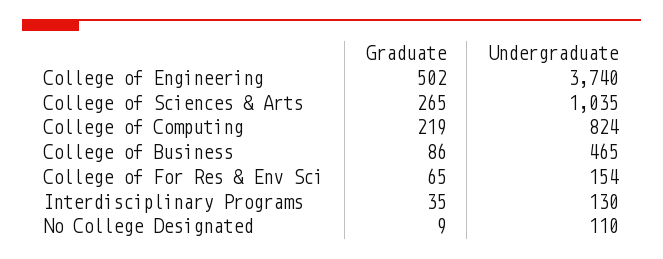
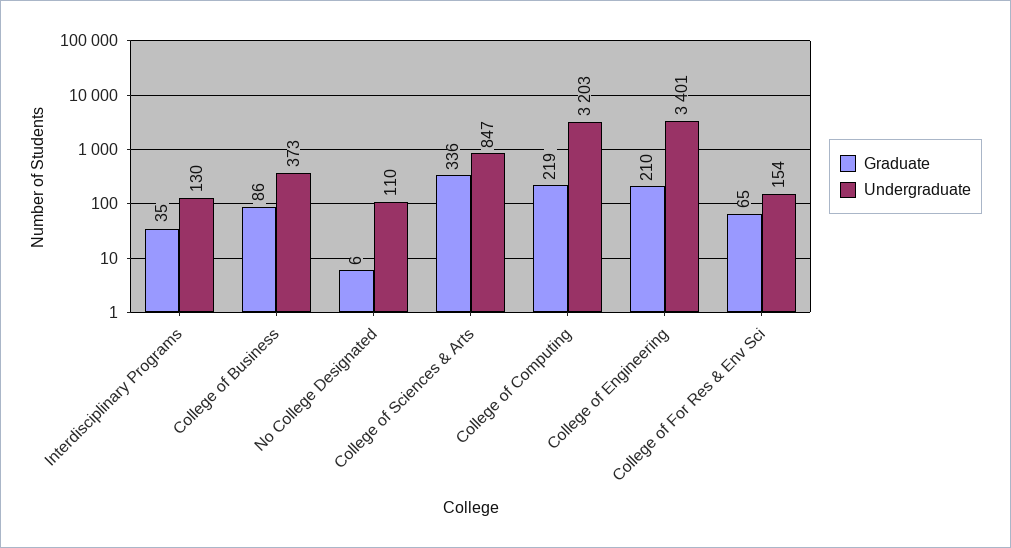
Graduate, College of Engineering: 502 -> 210
Undergraduate, College of Engineering: 3740 -> 3401
Graduate, College of Sciences & Arts: 265 -> 336
Undergraduate, College of Sciences & Arts: 1035 -> 847
Undergraduate, College of Computing: 824 -> 3203
Undergraduate, College of Business: 465 -> 373
Graduate, No College Designated: 9 -> 6

